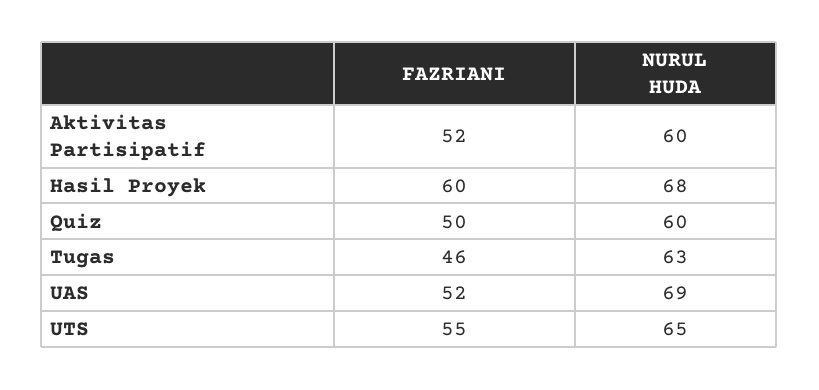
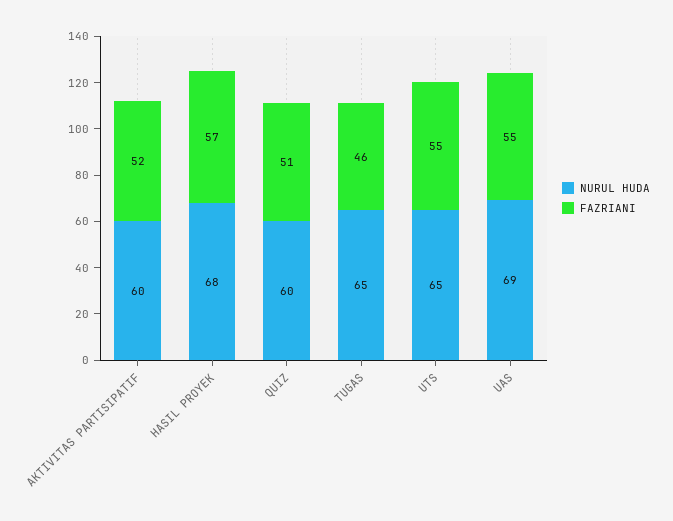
FAZRIANI, Hasil Proyek: 60 -> 57
FAZRIANI, Quiz: 50 -> 51
NURUL HUDA, Tugas: 63 -> 65
FAZRIANI, UAS: 52 -> 55

